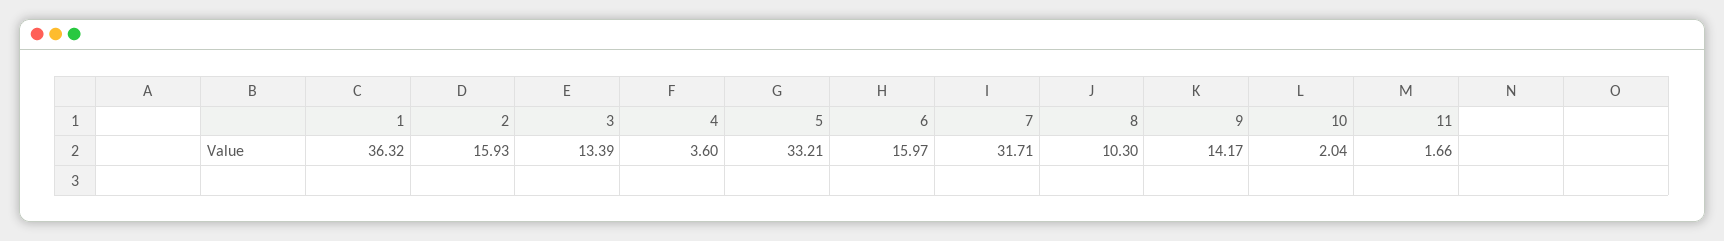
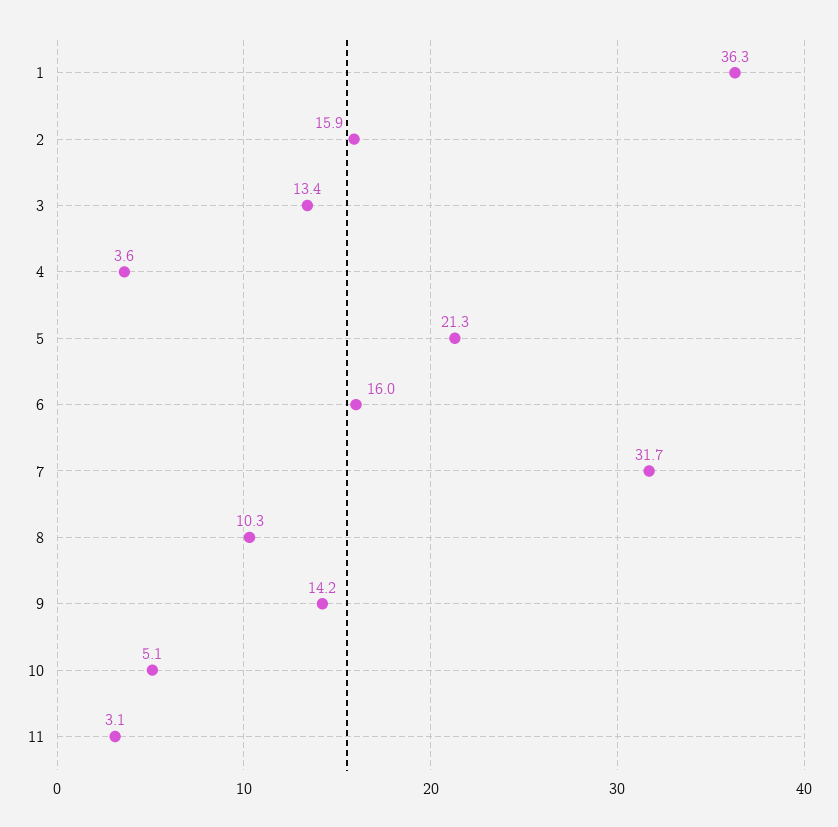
5: 33.21 -> 21.3
10: 2.04 -> 5.1
11: 1.66 -> 3.1

